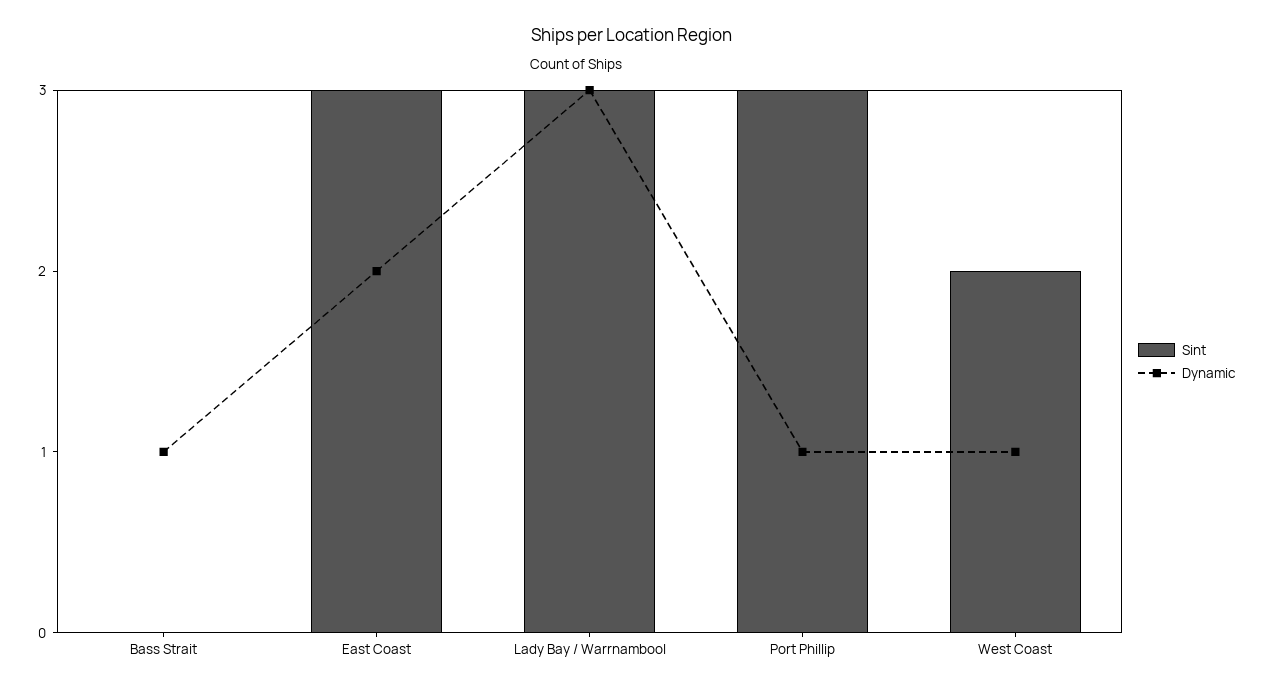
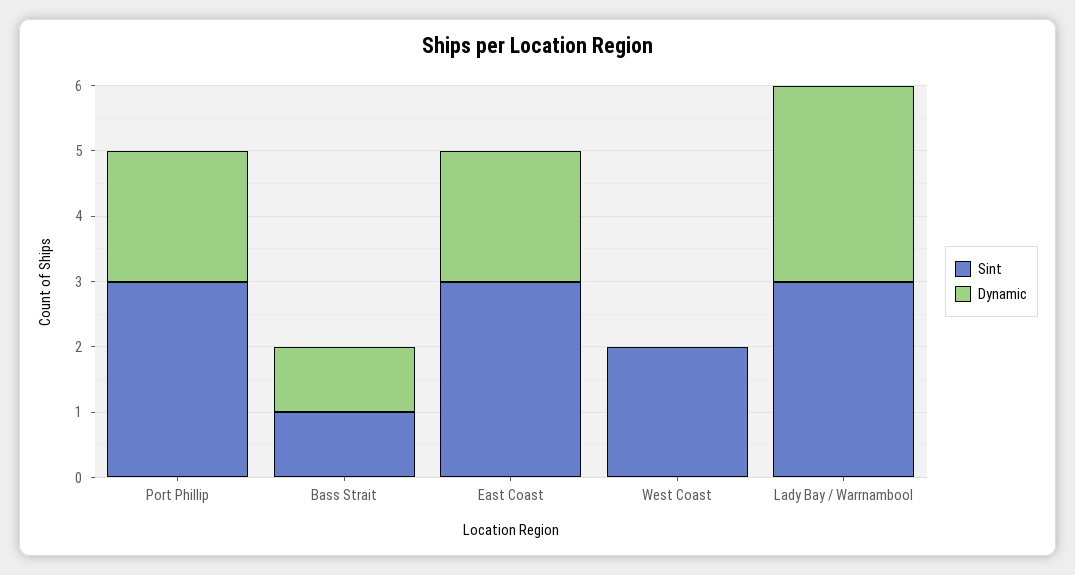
Sint, Bass Strait: 0 -> 1
Dynamic, Port Phillip: 1 -> 2
Dynamic, West Coast: 1 -> 0

